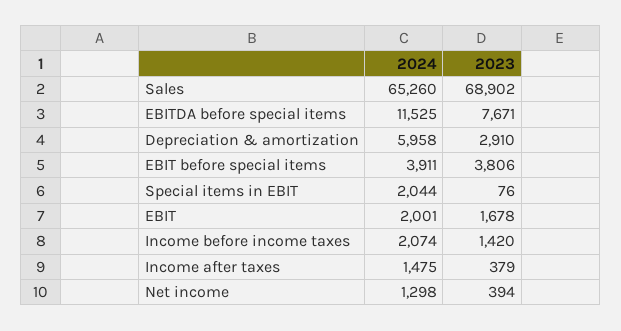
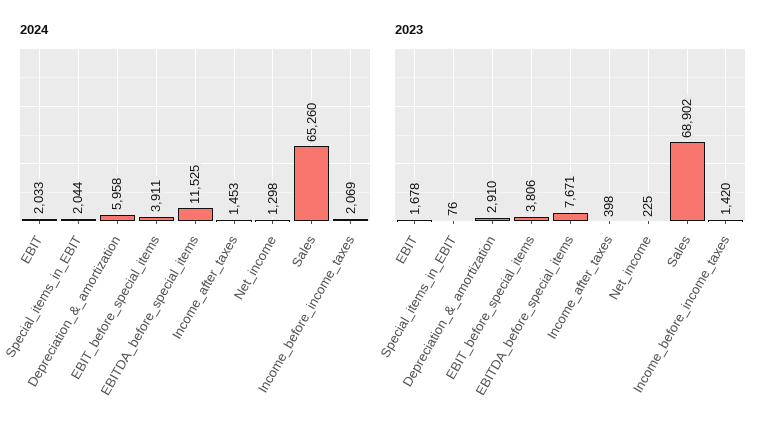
2024, EBIT: 2001 -> 2033
2024, Income before income taxes: 2074 -> 2069
2024, Income after taxes: 1475 -> 1453
2023, Income after taxes: 379 -> 398
2023, Net income: 394 -> 225

